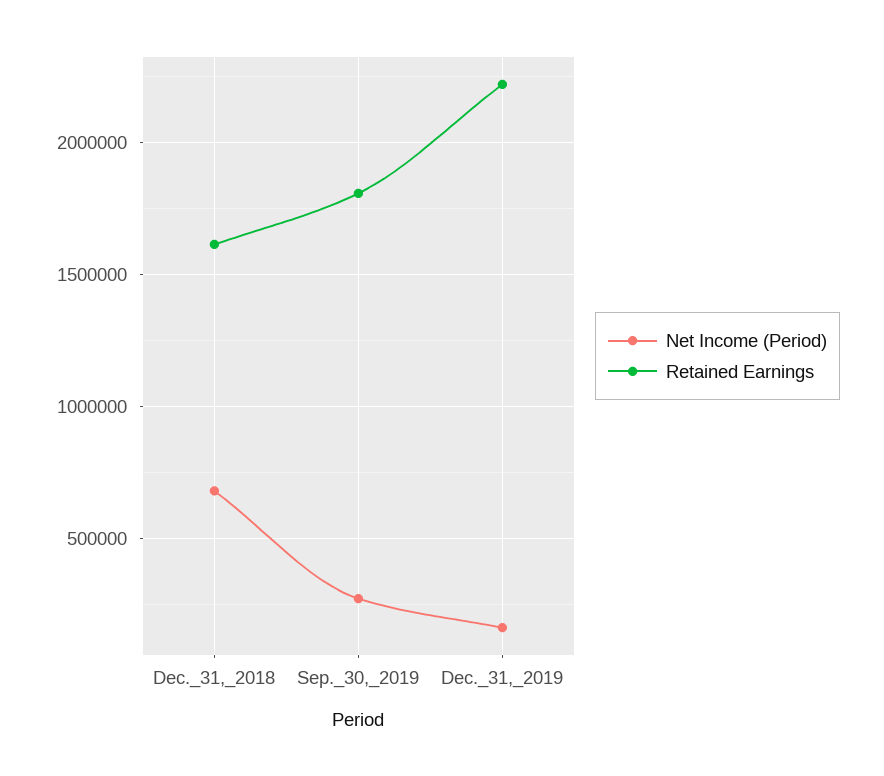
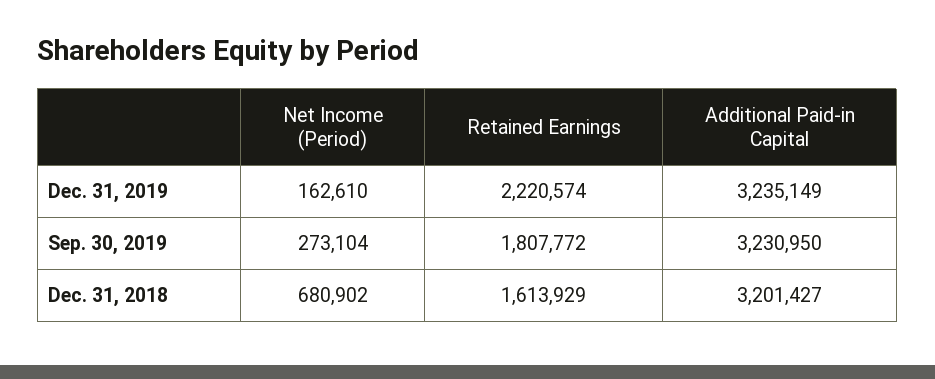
Additional Paid-in Capital, Dec._31,_2019: none -> 3235149
Additional Paid-in Capital, Sep._30,_2019: none -> 3230950
Additional Paid-in Capital, Dec._31,_2018: none -> 3201427

